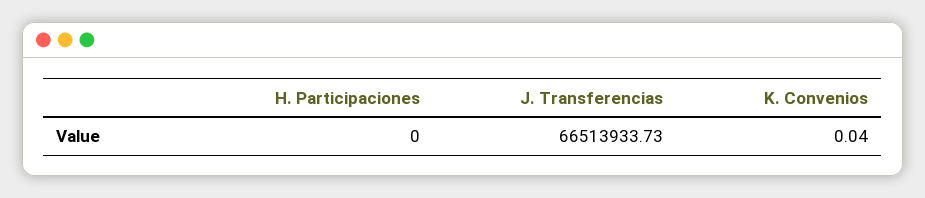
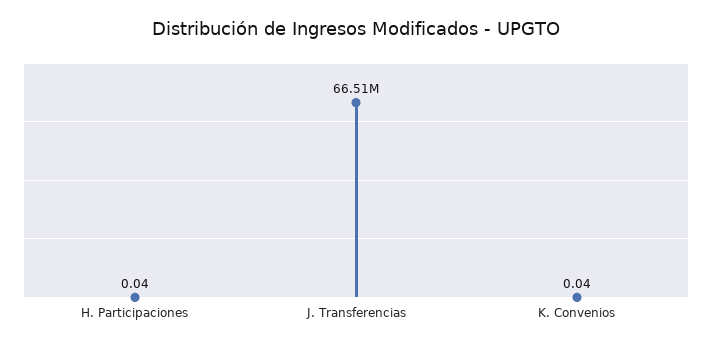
H. Participaciones: 0 -> 0.04

